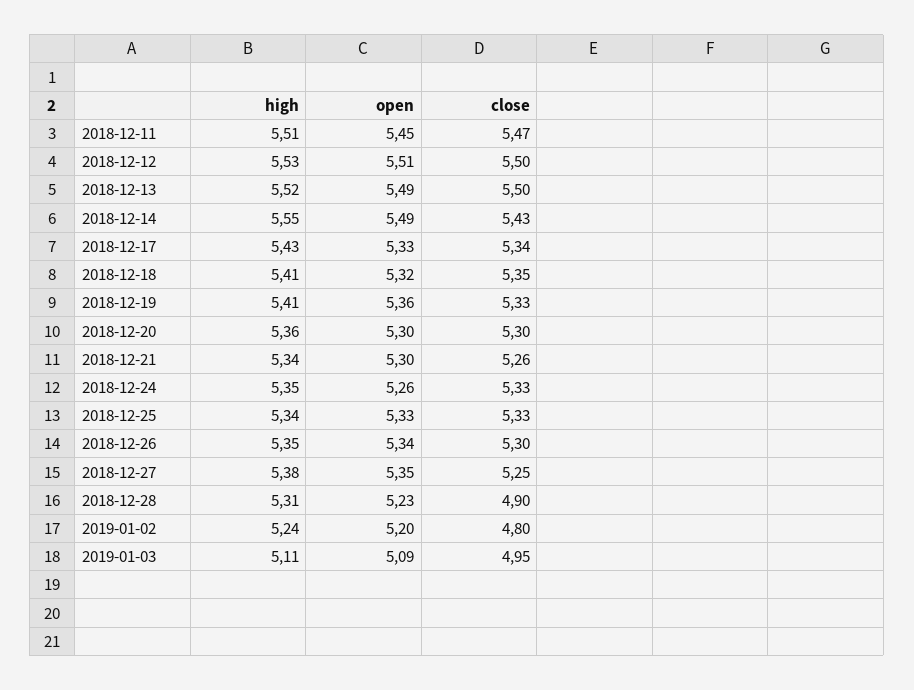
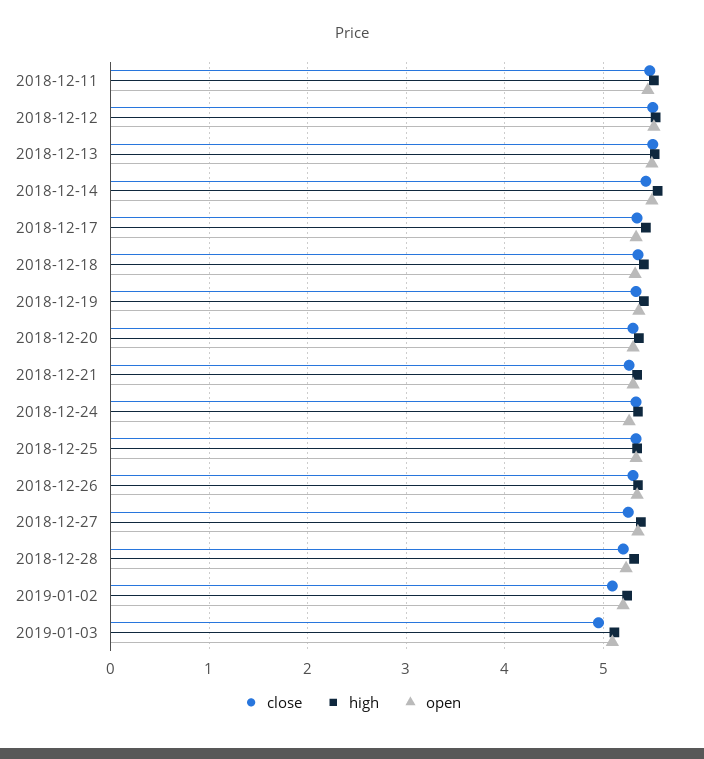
close, 2018-12-28: 4.9 -> 5.2
close, 2019-01-02: 4.8 -> 5.1

